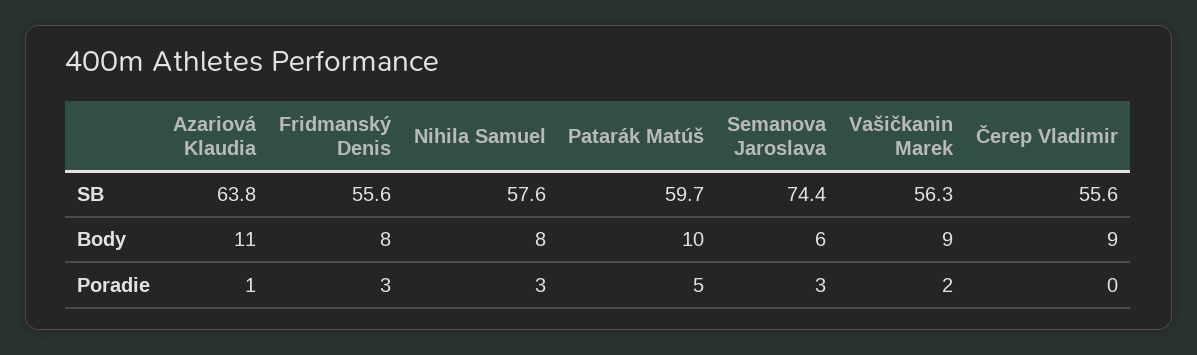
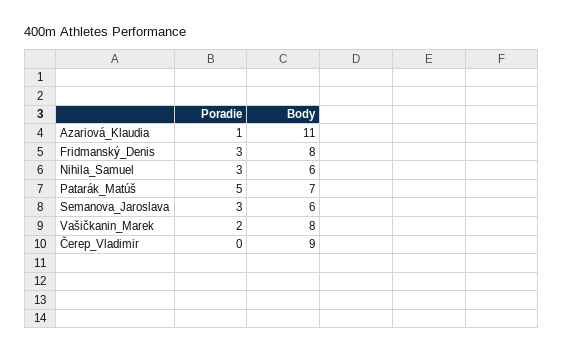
Azariová Klaudia, SB: 63.8 -> none
Fridmanský Denis, SB: 55.6 -> none
Nihila Samuel, SB: 57.6 -> none
Patarák Matúš, SB: 59.7 -> none
Semanova Jaroslava, SB: 74.4 -> none
Vašičkanin Marek, SB: 56.3 -> none
Čerep Vladimir, SB: 55.6 -> none
Nihila Samuel, Body: 8 -> 6
Patarák Matúš, Body: 10 -> 7
Vašičkanin Marek, Body: 9 -> 8

